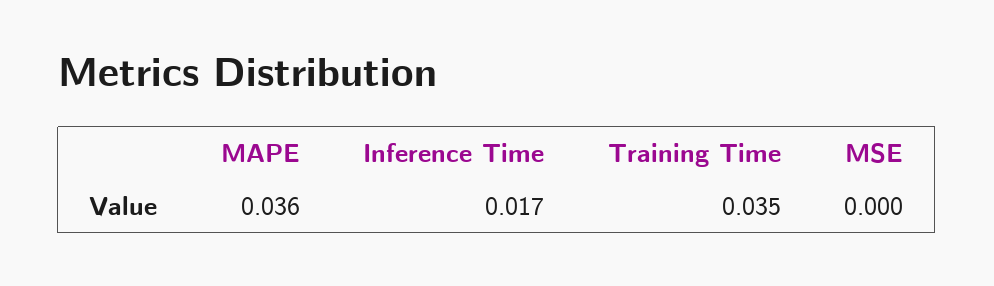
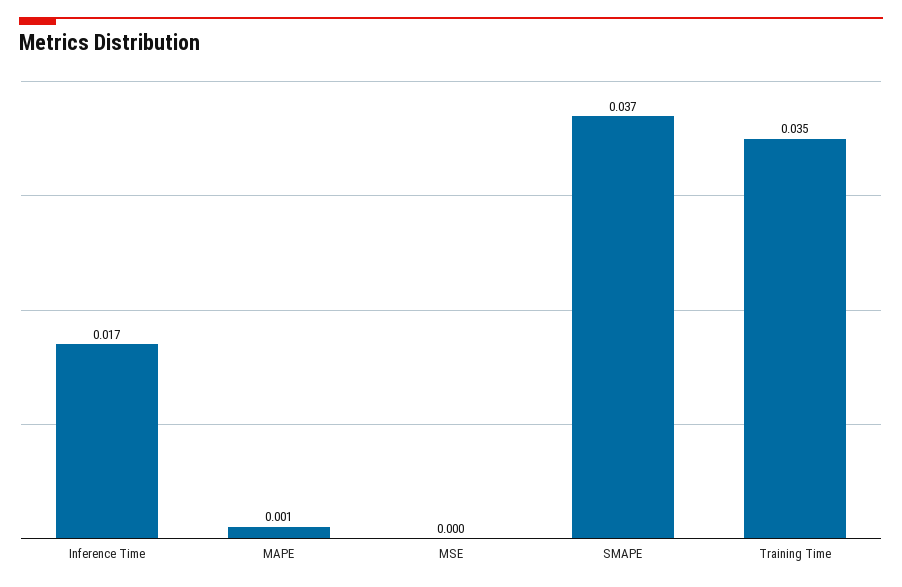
MAPE: 0.036 -> 0.001
SMAPE: none -> 0.037

